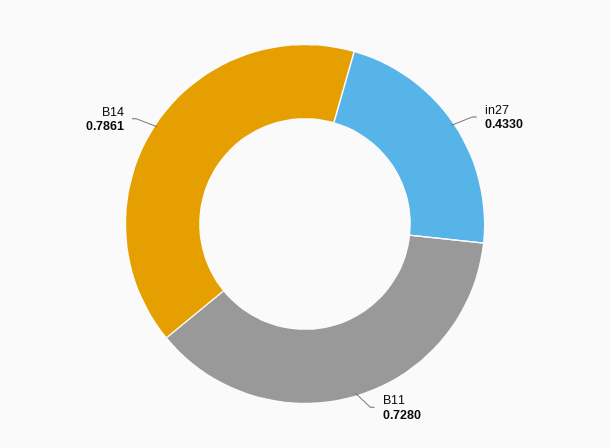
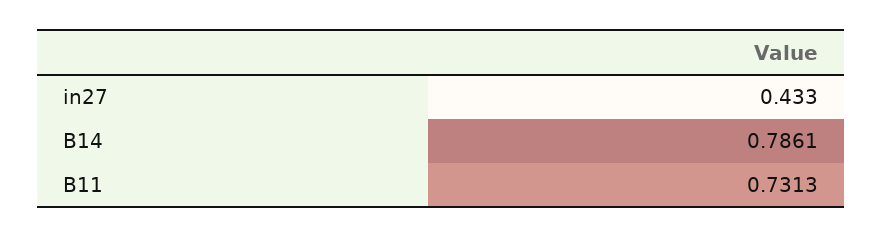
B11: 0.728 -> 0.7313

